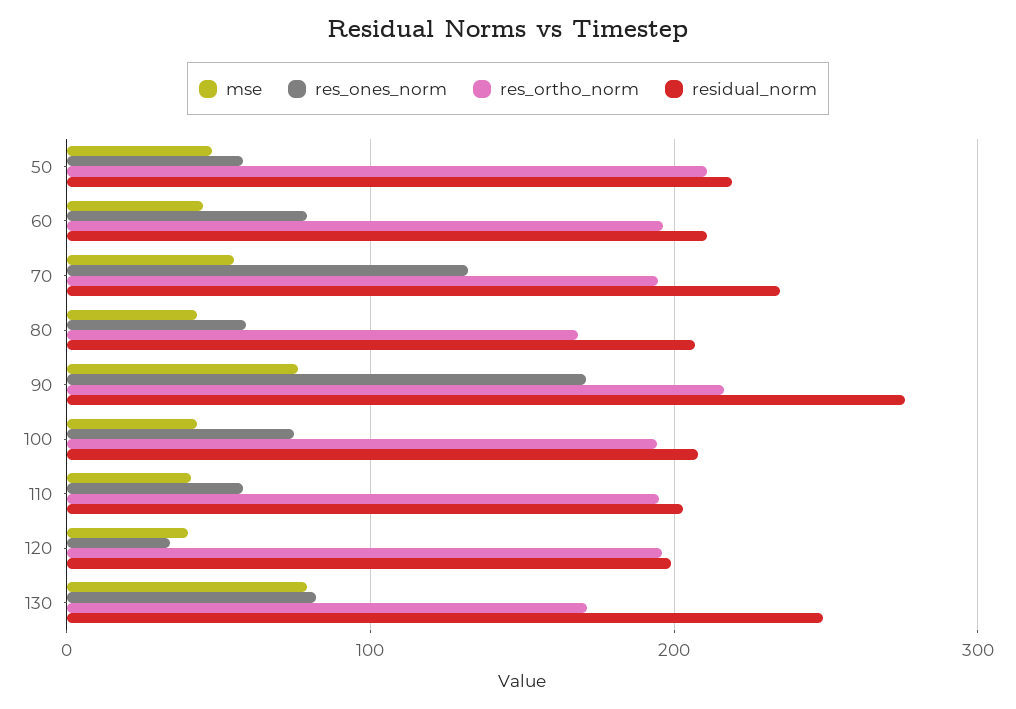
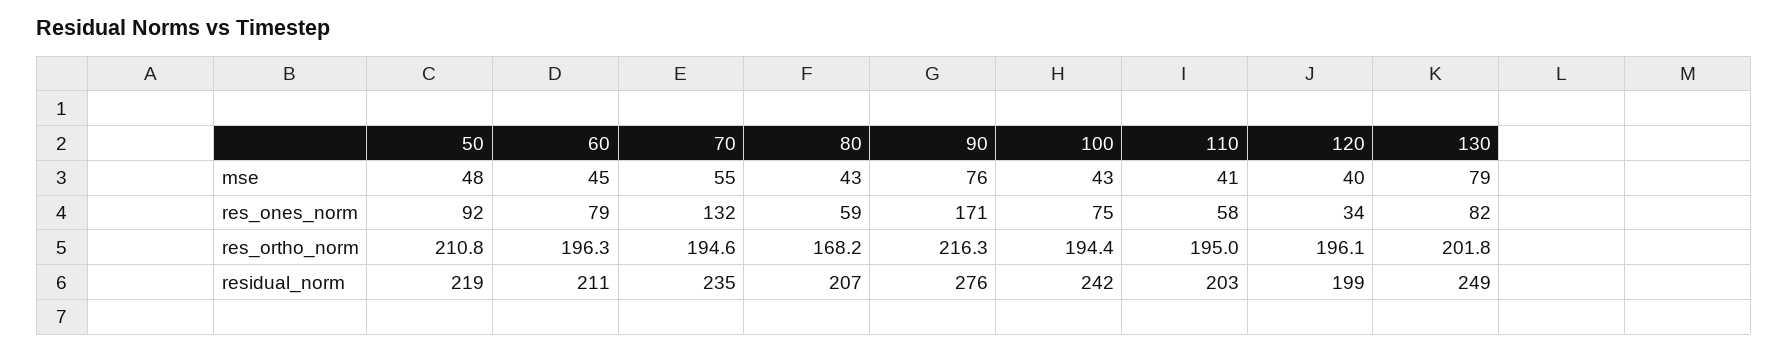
res_ones_norm, 50: 60 -> 92
residual_norm, 100: 210 -> 242
res_ortho_norm, 130: 170 -> 201.8

